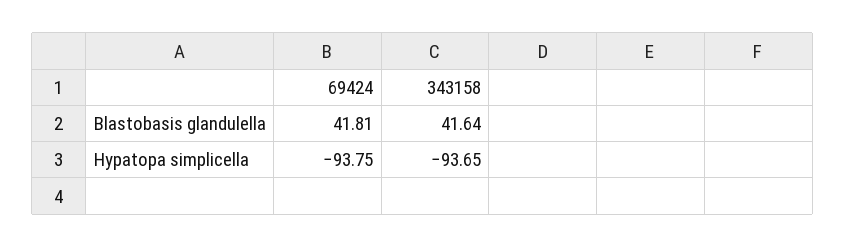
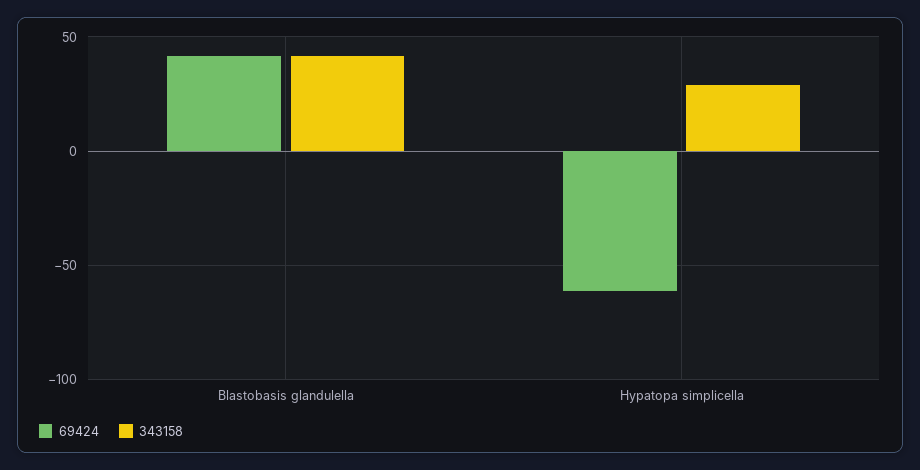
69424, Hypatopa simplicella: -93.75 -> -60
343158, Hypatopa simplicella: -93.65 -> 30

